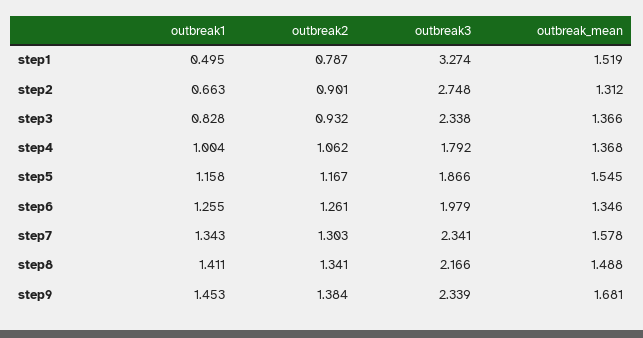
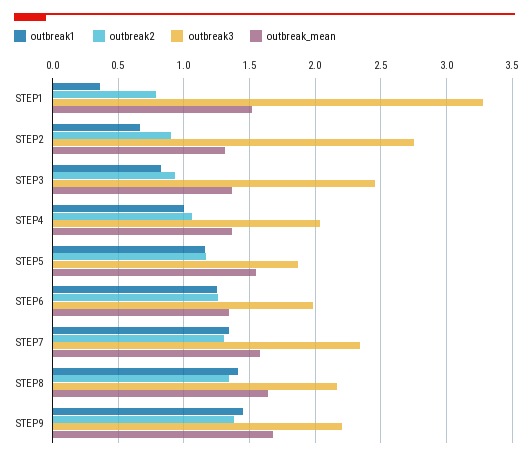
outbreak1, step1: 0.495 -> 0.35
outbreak3, step3: 2.338 -> 2.45
outbreak3, step4: 1.792 -> 2.05
outbreak_mean, step8: 1.488 -> 1.65
outbreak3, step9: 2.339 -> 2.2

